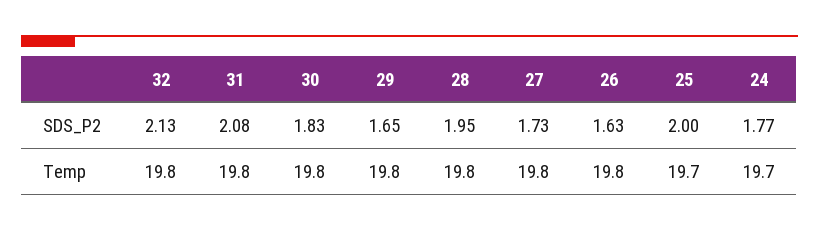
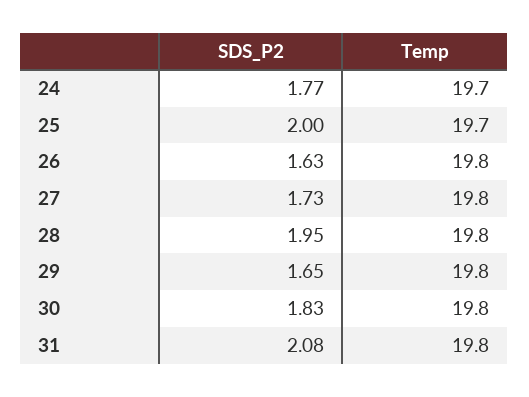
32, SDS_P2: 2.13 -> none
32, Temp: 19.8 -> none

